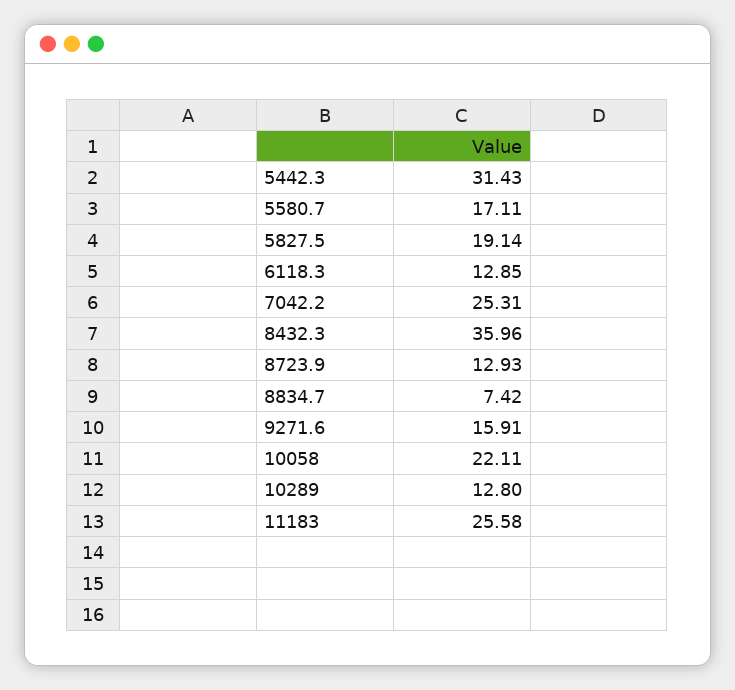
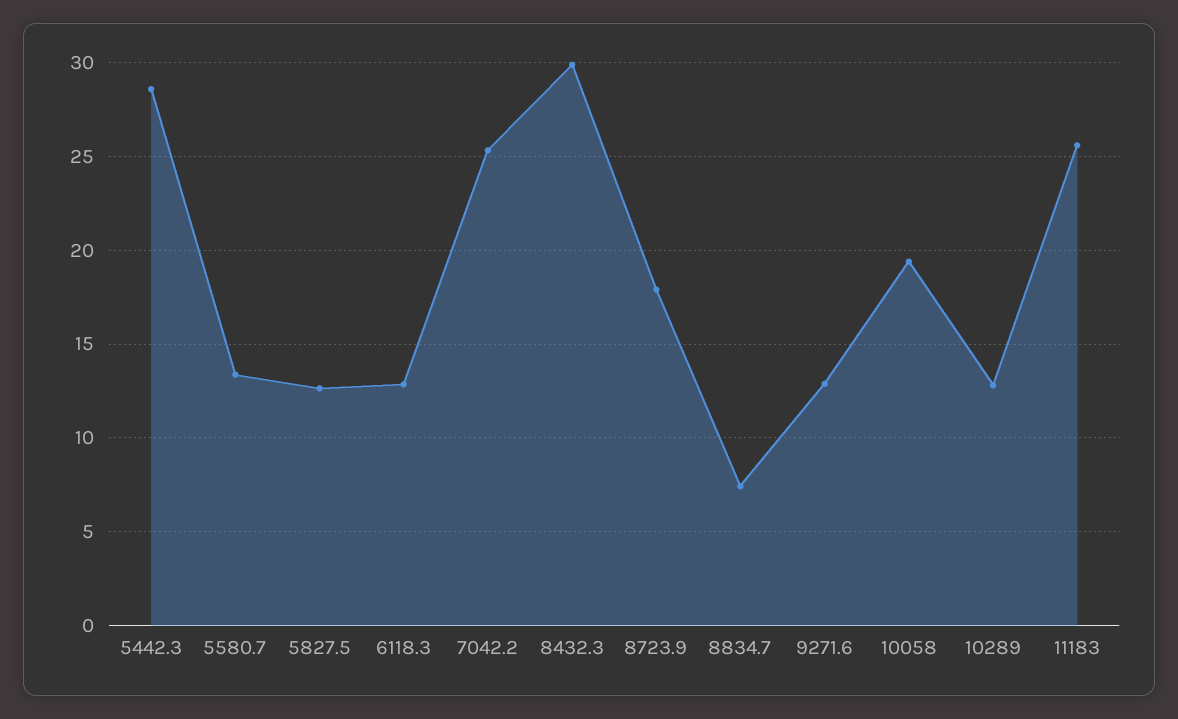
5442.3: 31.43 -> 28.5
5580.7: 17.11 -> 13.5
5827.5: 19.14 -> 12.5
8432.3: 35.96 -> 30
8723.9: 12.93 -> 18
9271.6: 15.91 -> 13
10058: 22.11 -> 19.5

